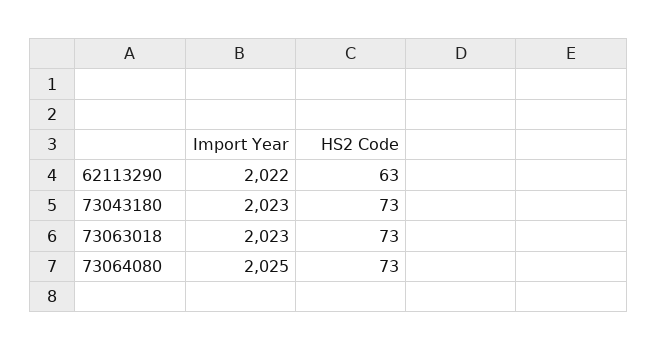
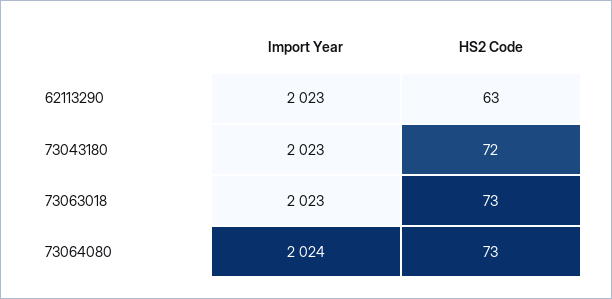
Import Year, 62113290: 2022 -> 2023
HS2 Code, 73043180: 73 -> 72
Import Year, 73064080: 2025 -> 2024

